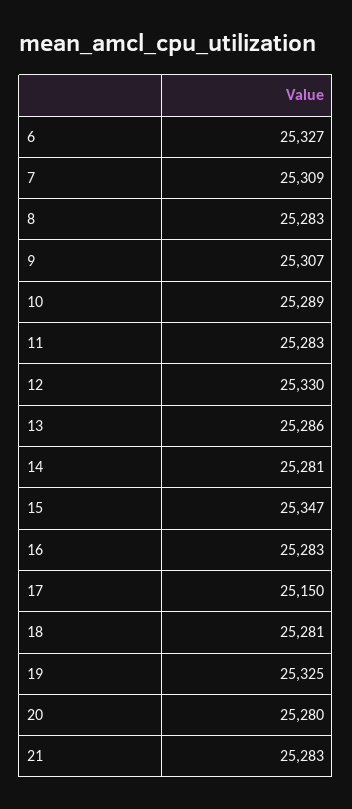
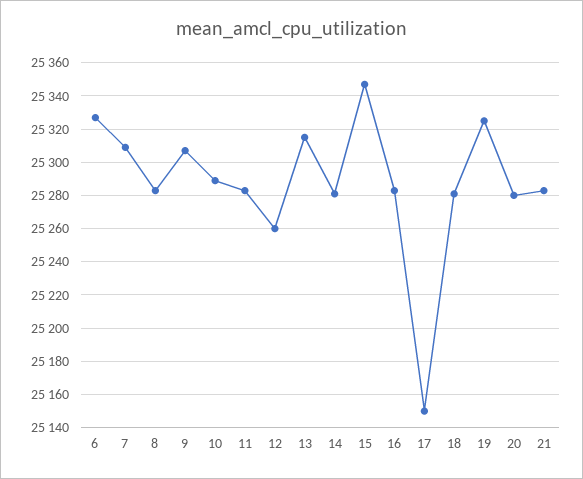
12: 25330 -> 25260
13: 25286 -> 25315

